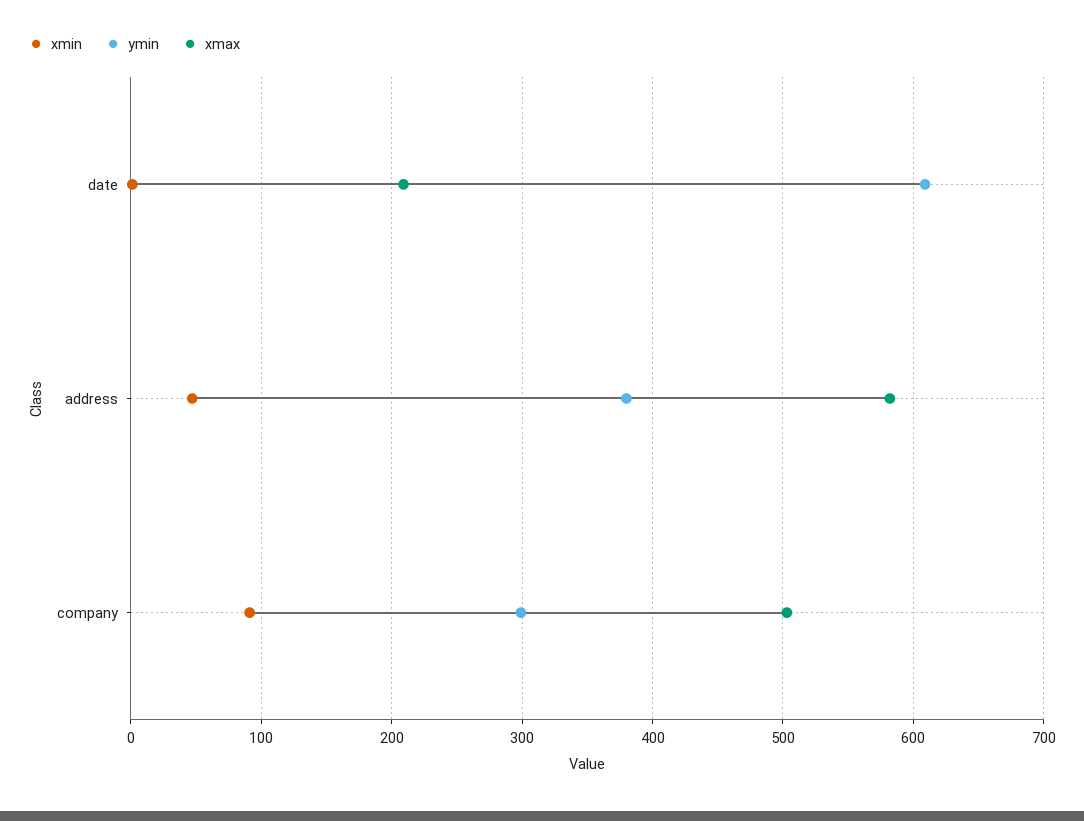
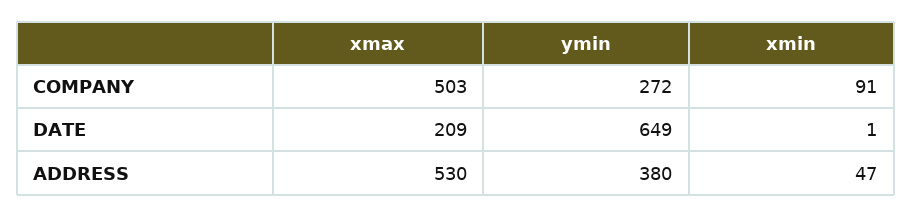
ymin, date: 610 -> 649
xmax, address: 580 -> 530
ymin, company: 300 -> 272

